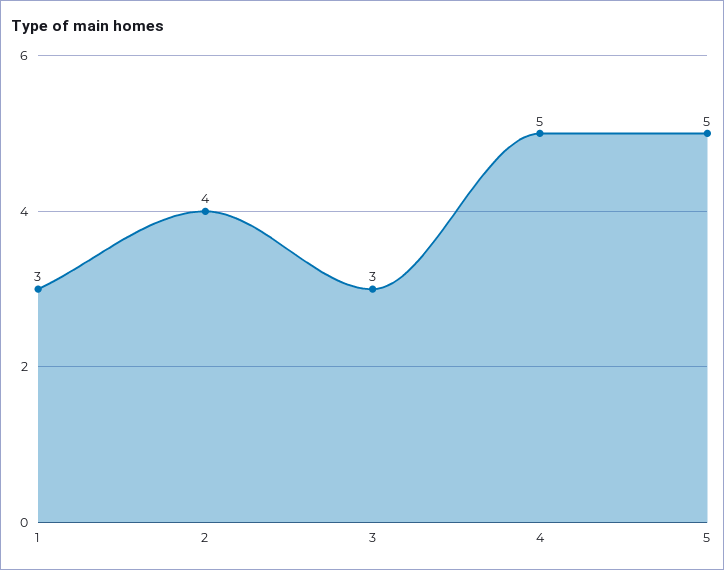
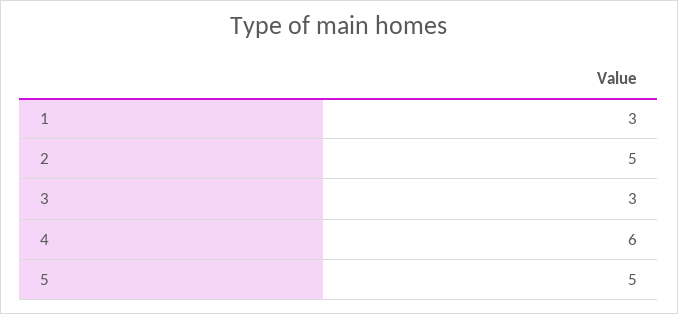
2: 4 -> 5
4: 5 -> 6

